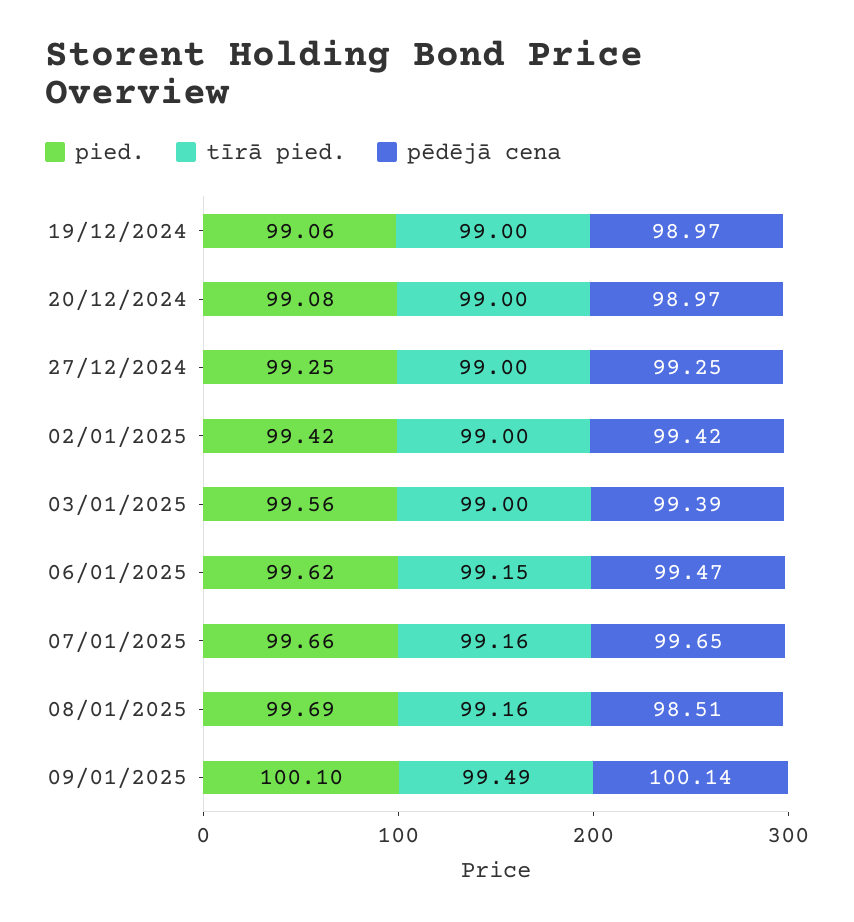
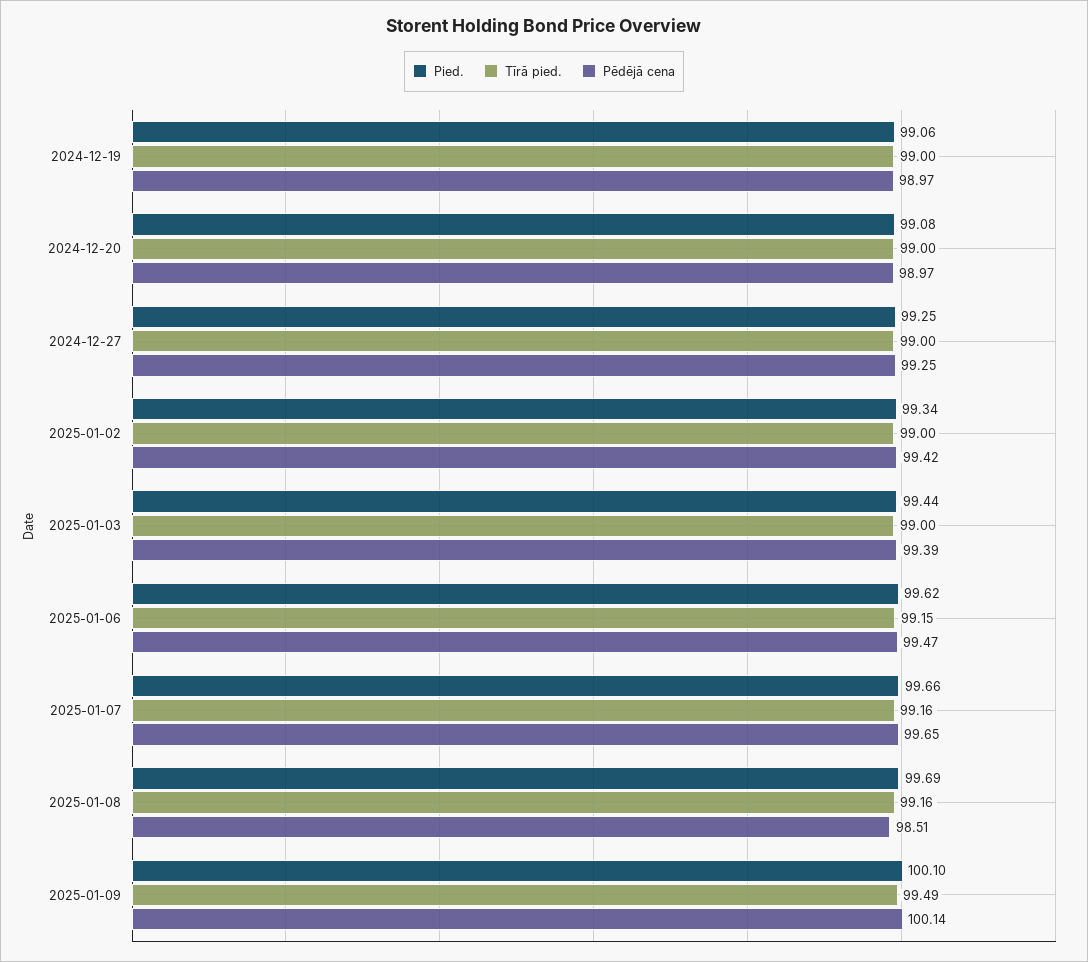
pied., 02/01/2025: 99.42 -> 99.34
pied., 03/01/2025: 99.56 -> 99.44

